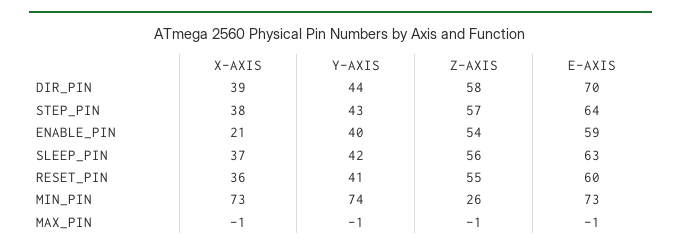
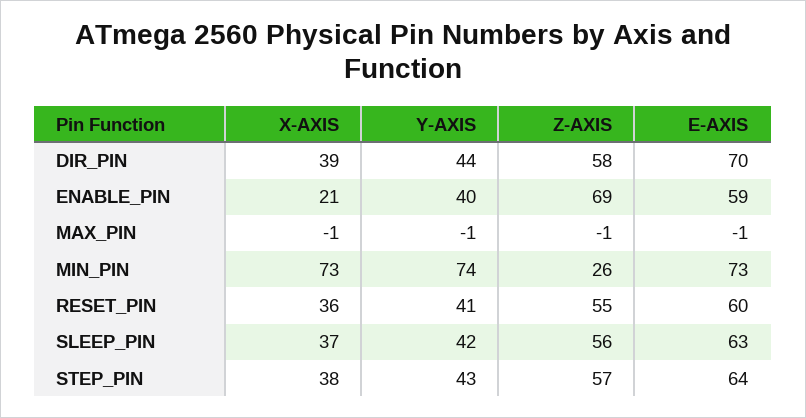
Z-AXIS, ENABLE_PIN: 54 -> 69

